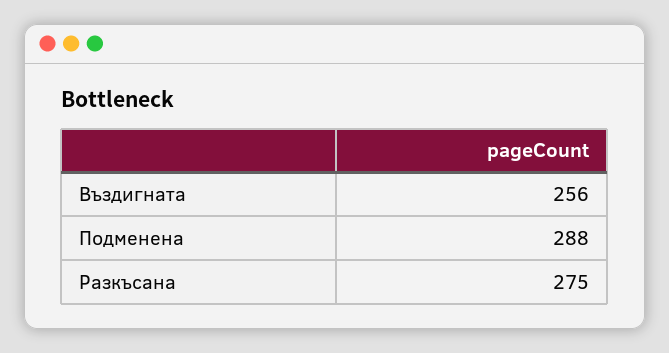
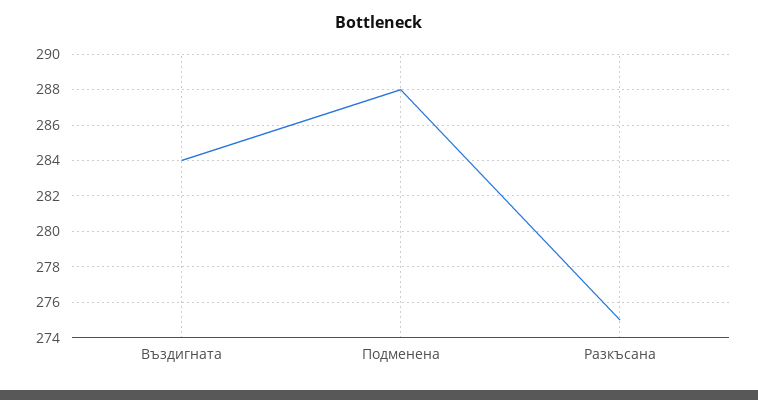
Въздигната: 256 -> 284

